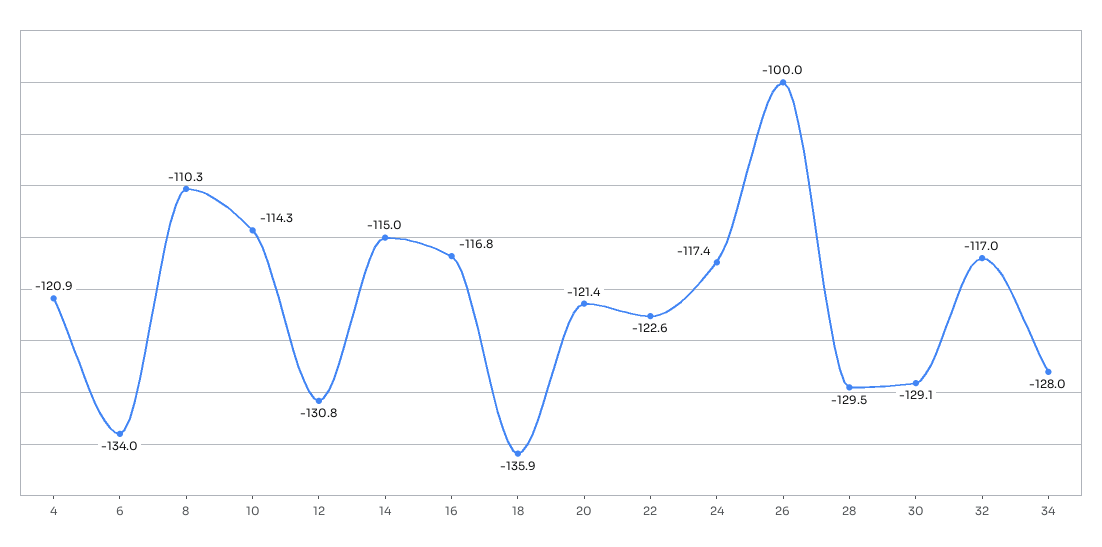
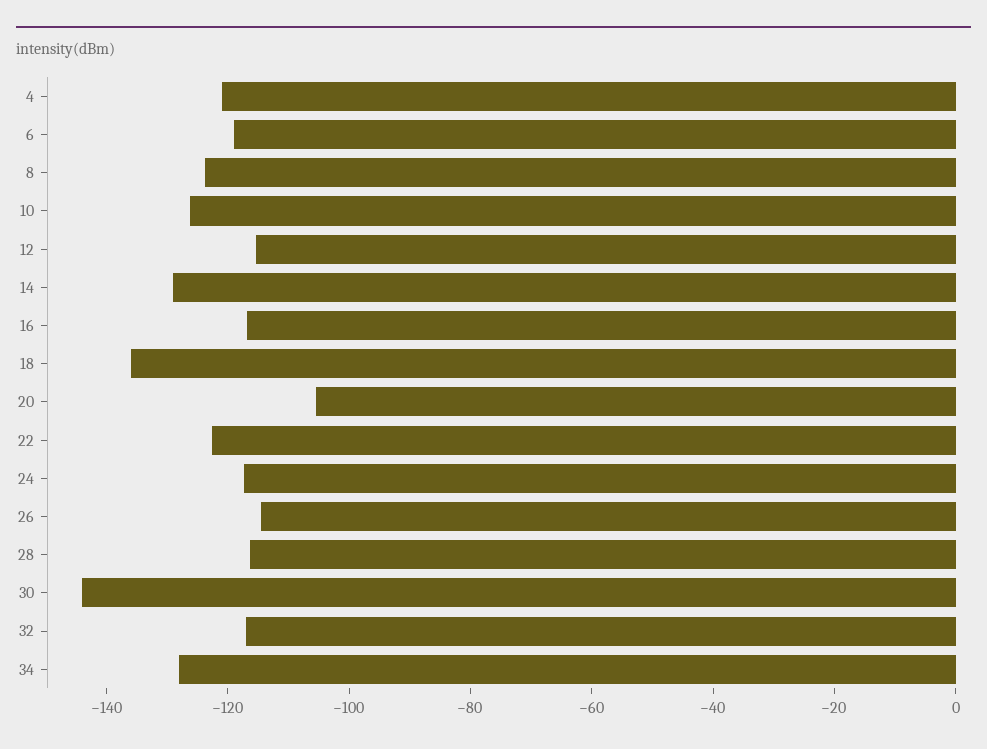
6: -134 -> -120
8: -110.3 -> -125
10: -114.3 -> -125
12: -130.8 -> -115
14: -115 -> -130
20: -121.4 -> -105
26: -100 -> -115
28: -129.5 -> -115
30: -129.1 -> -145

